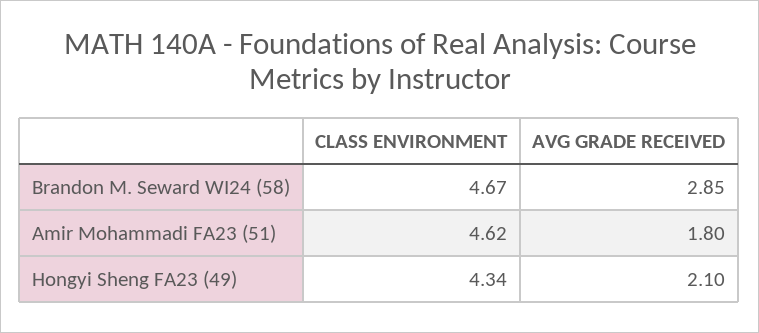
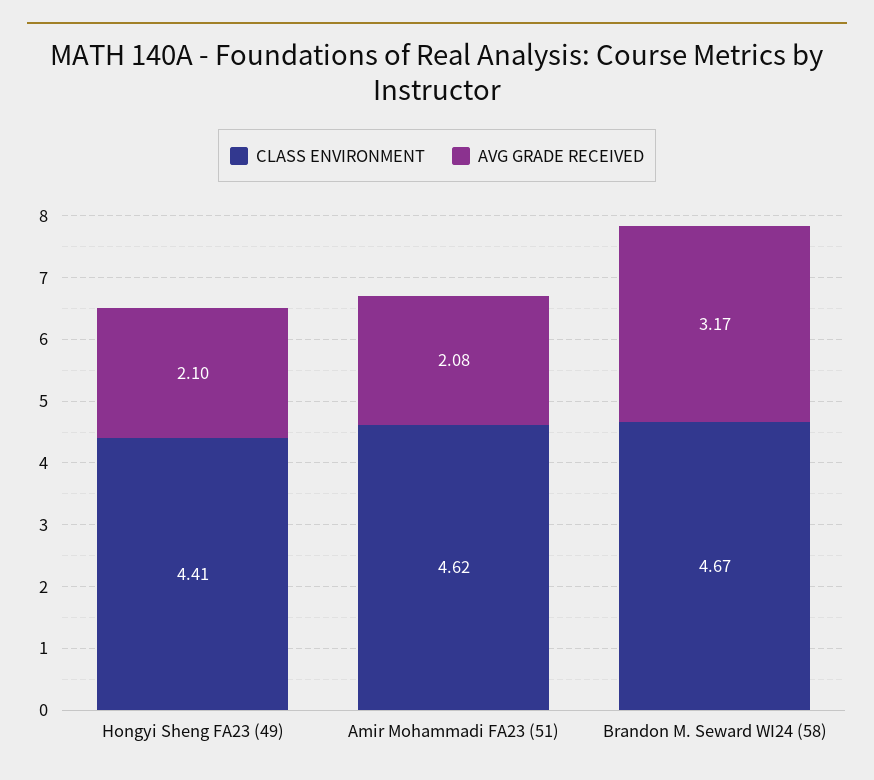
AVG GRADE RECEIVED, Brandon M. Seward WI24 (58): 2.85 -> 3.17
AVG GRADE RECEIVED, Amir Mohammadi FA23 (51): 1.8 -> 2.08
CLASS ENVIRONMENT, Hongyi Sheng FA23 (49): 4.34 -> 4.41

